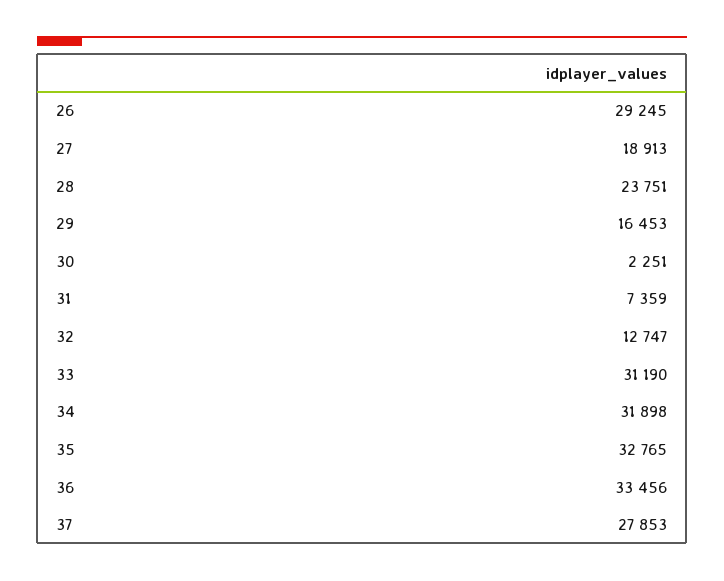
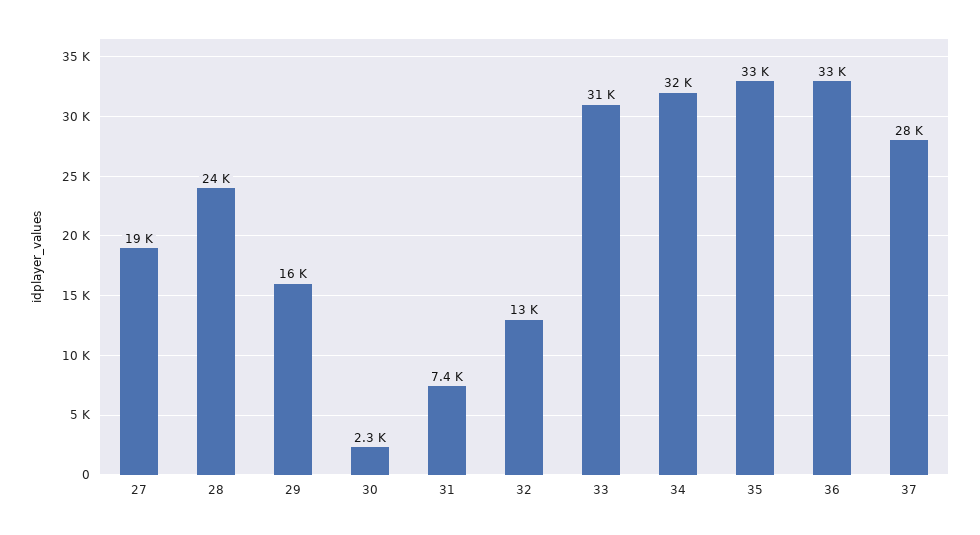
26: 29245 -> none

